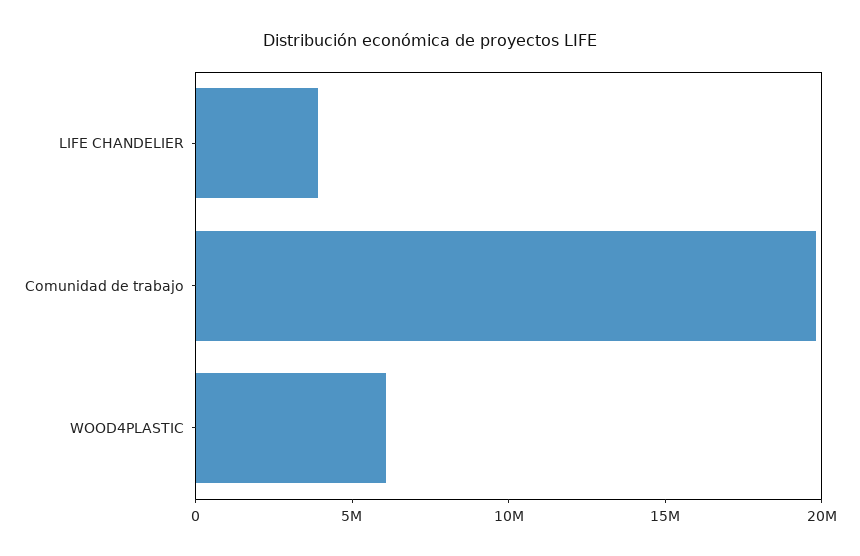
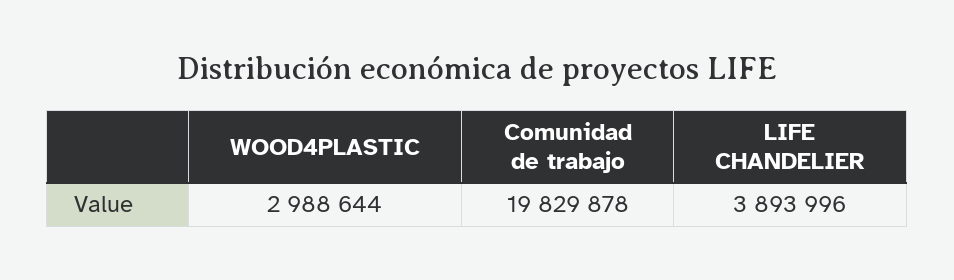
WOOD4PLASTIC: 6000000 -> 2988644

